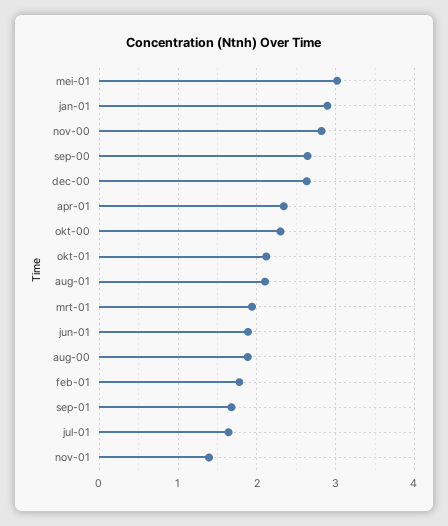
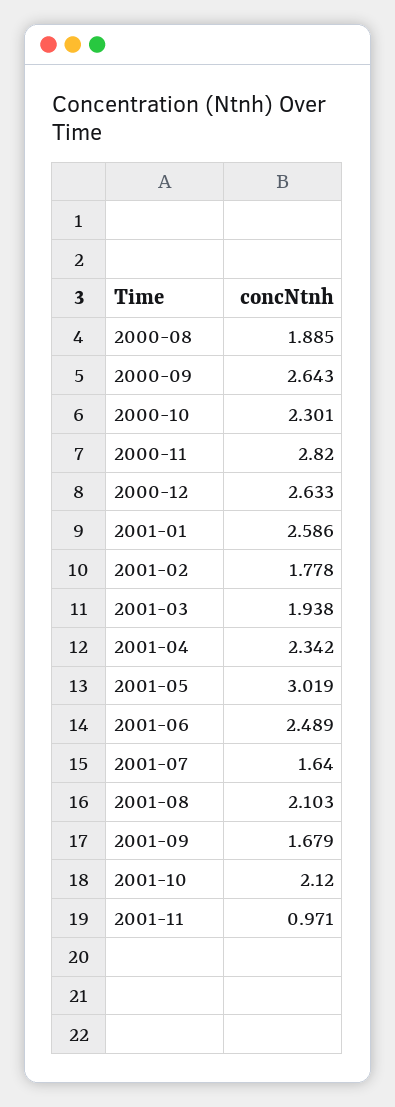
jan-01: 2.9 -> 2.586
jun-01: 1.9 -> 2.489
nov-01: 1.4 -> 0.971

